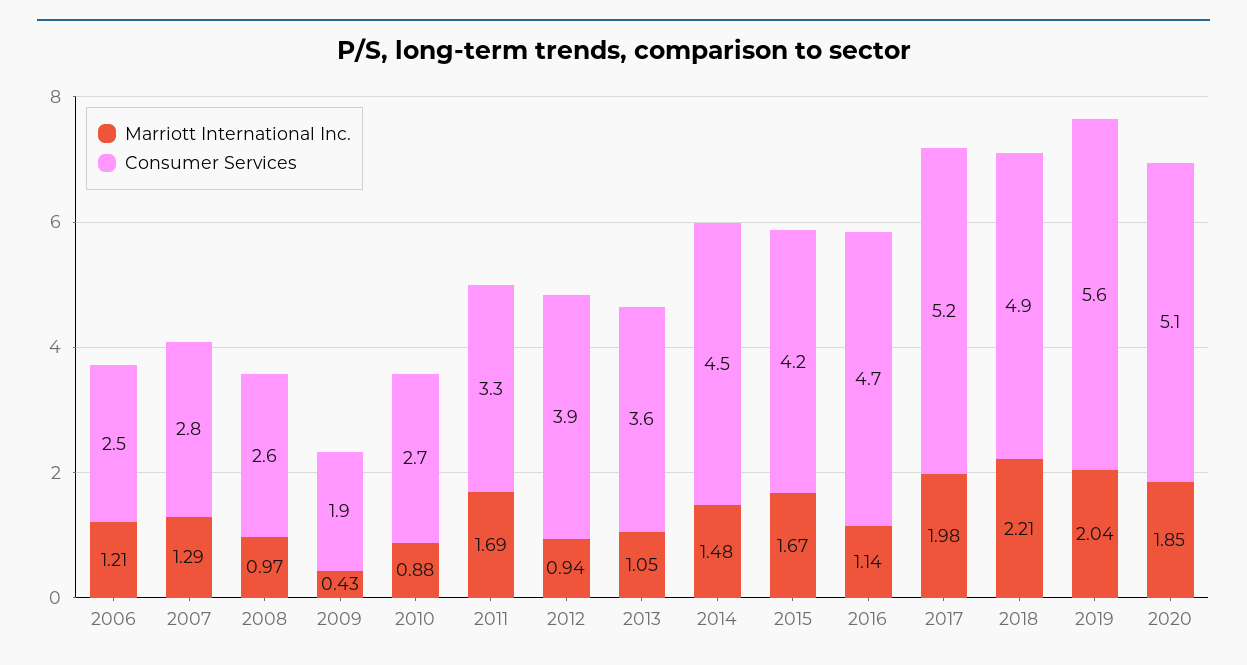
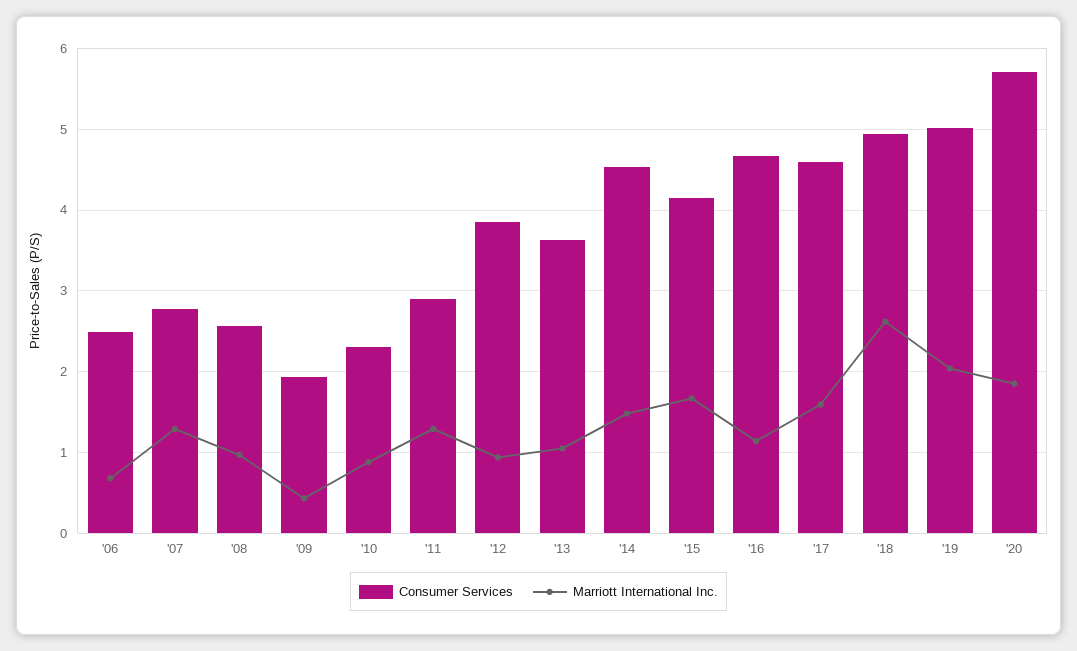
Marriott International Inc., 2006: 1.21 -> 0.7
Consumer Services, 2010: 2.7 -> 2.3
Marriott International Inc., 2011: 1.69 -> 1.3
Consumer Services, 2011: 3.3 -> 2.9
Marriott International Inc., 2017: 1.98 -> 1.6
Consumer Services, 2017: 5.2 -> 4.6
Marriott International Inc., 2018: 2.21 -> 2.6
Consumer Services, 2019: 5.6 -> 5
Consumer Services, 2020: 5.1 -> 5.7

